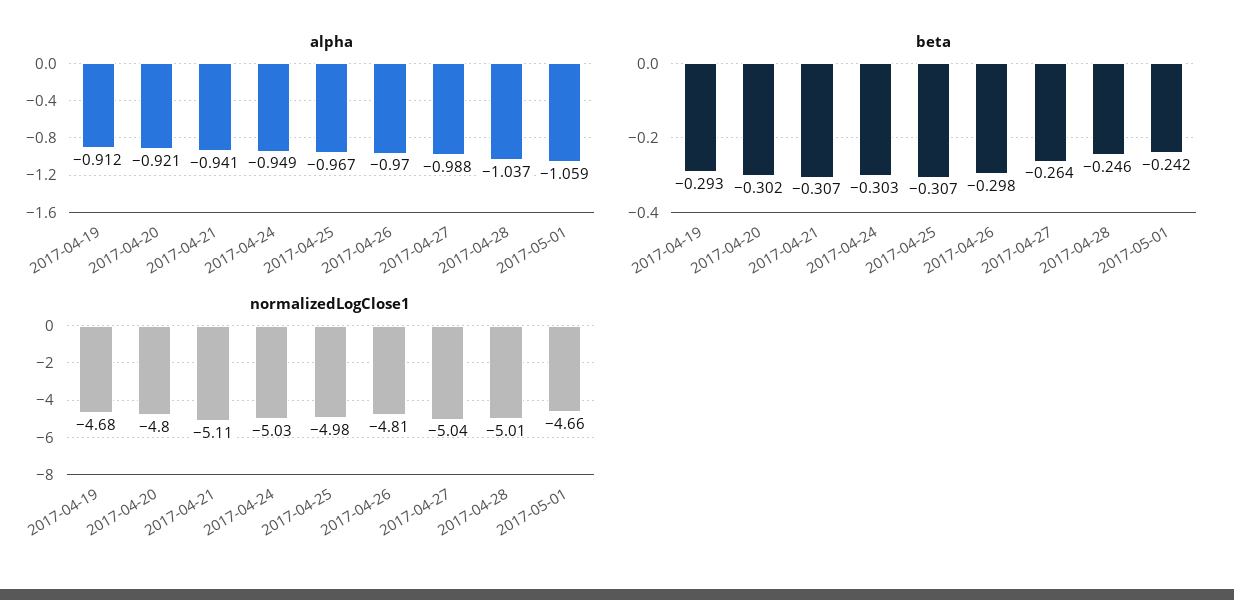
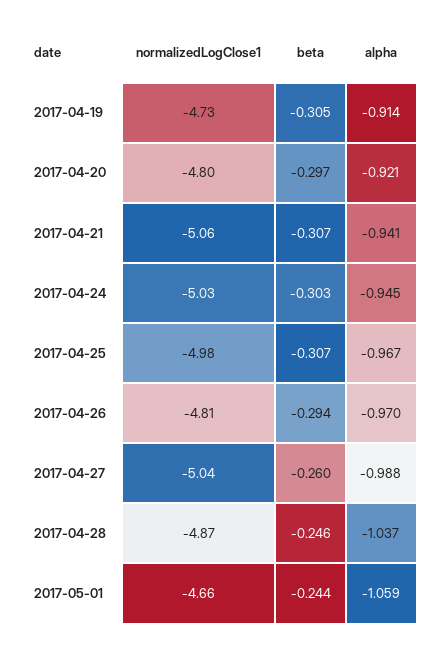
alpha, 2017-04-19: -0.912 -> -0.914
alpha, 2017-04-24: -0.949 -> -0.945
beta, 2017-04-19: -0.293 -> -0.305
beta, 2017-04-20: -0.302 -> -0.297
beta, 2017-04-26: -0.298 -> -0.294
beta, 2017-04-27: -0.264 -> -0.26
beta, 2017-05-01: -0.242 -> -0.244
normalizedLogClose1, 2017-04-19: -4.68 -> -4.73
normalizedLogClose1, 2017-04-21: -5.11 -> -5.06
normalizedLogClose1, 2017-04-28: -5.01 -> -4.87

